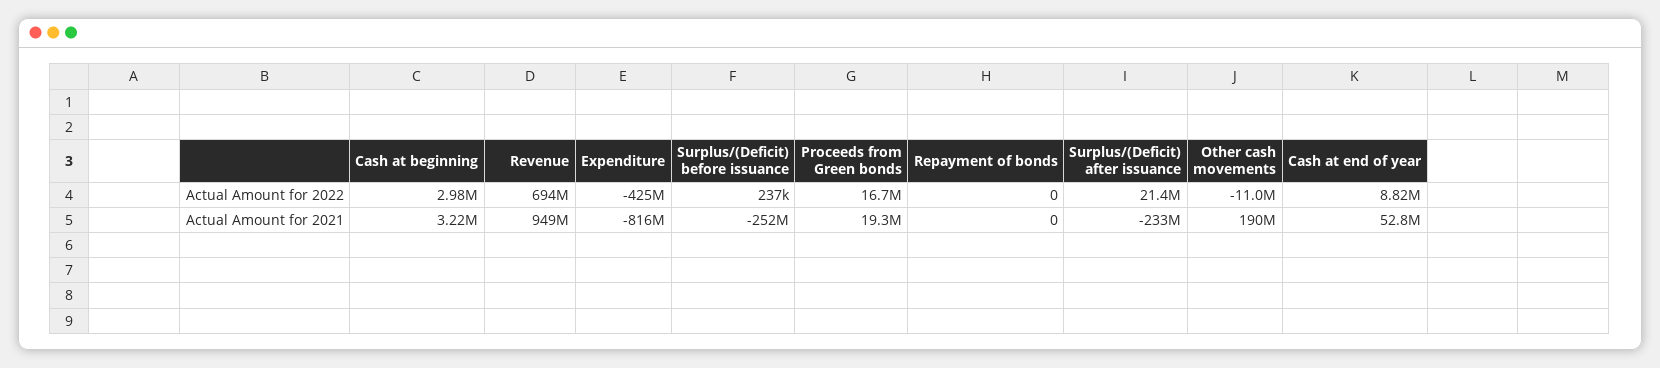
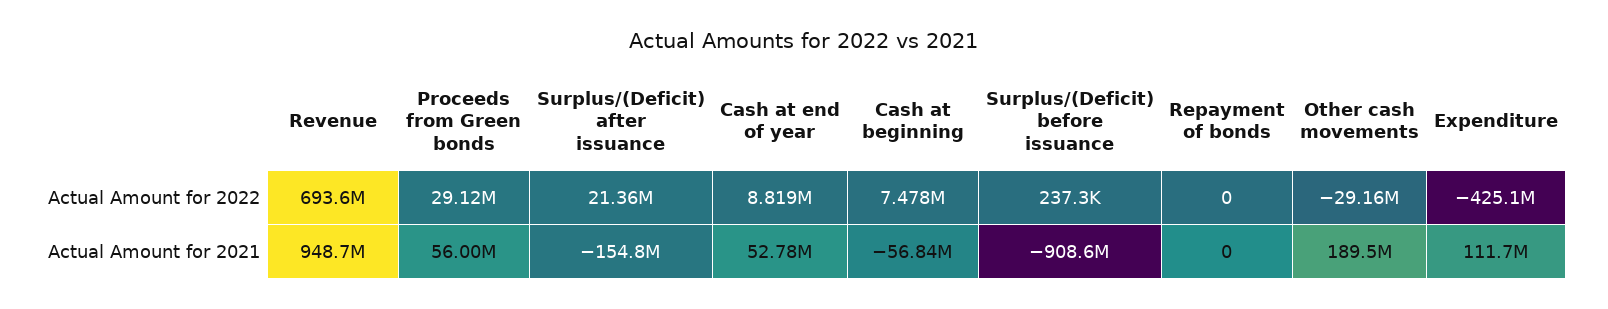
Cash at beginning, Actual Amount for 2022: 2980000 -> 7478000
Proceeds from Green bonds, Actual Amount for 2022: 16700000 -> 29120000
Other cash movements, Actual Amount for 2022: -11000000 -> -29160000
Cash at beginning, Actual Amount for 2021: 3220000 -> -56840000
Expenditure, Actual Amount for 2021: -816000000 -> 111700000
Surplus/(Deficit) before issuance, Actual Amount for 2021: -252000000 -> -908600000
Proceeds from Green bonds, Actual Amount for 2021: 19300000 -> 56000000
Surplus/(Deficit) after issuance, Actual Amount for 2021: -233000000 -> -154800000

